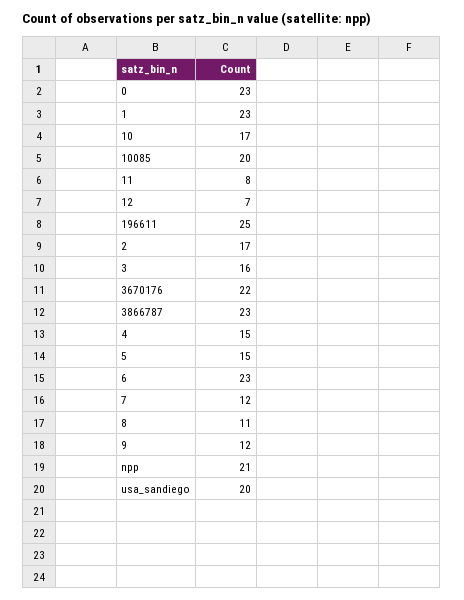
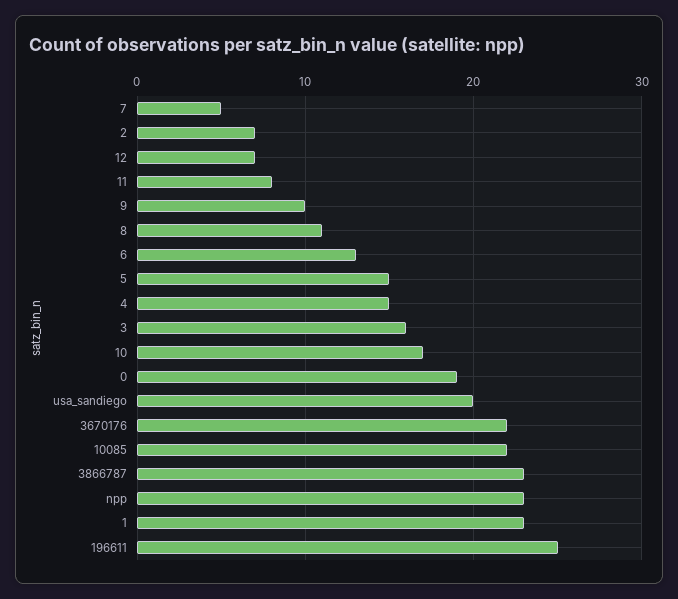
0: 23 -> 19
10085: 20 -> 22
2: 17 -> 7
6: 23 -> 13
7: 12 -> 5
9: 12 -> 10
npp: 21 -> 23

